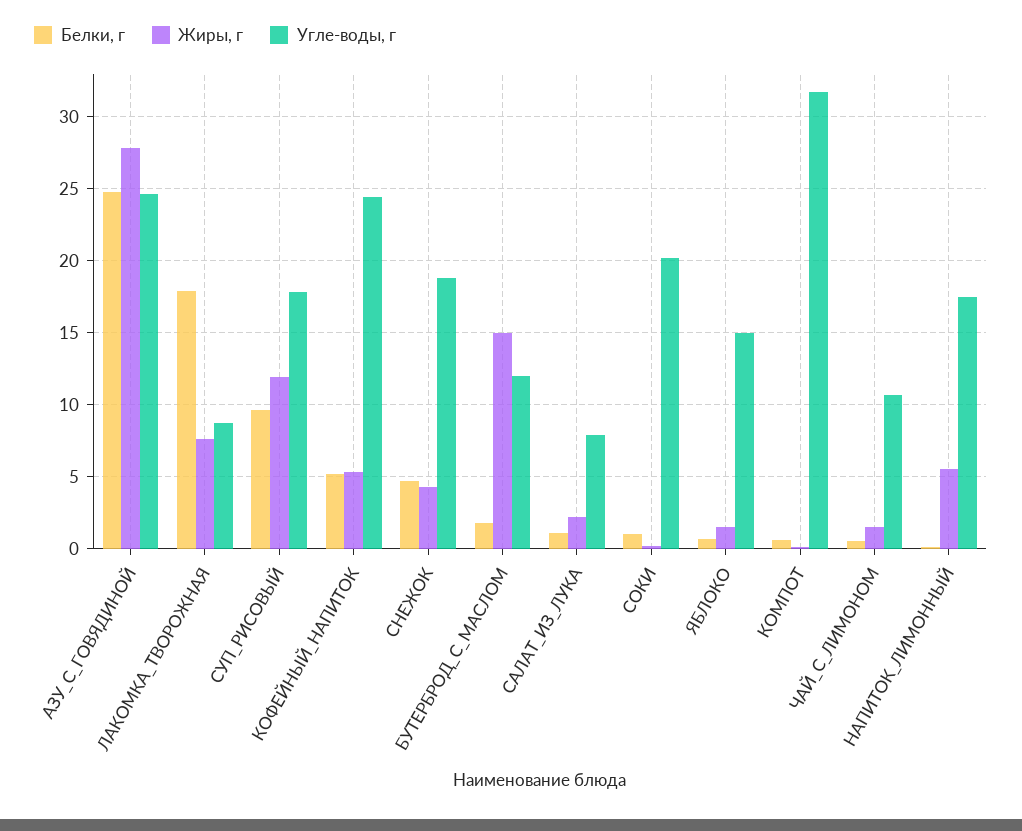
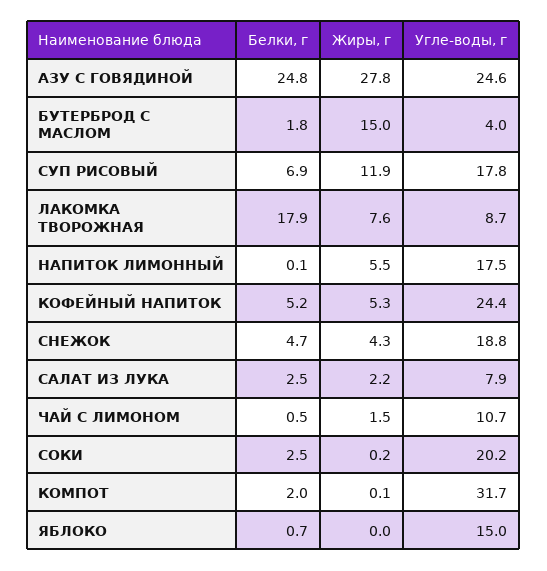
Белки, г, СУП_РИСОВЫЙ: 9.5 -> 6.9
Угле-воды, г, БУТЕРБРОД_С_МАСЛОМ: 12 -> 4
Белки, г, САЛАТ_ИЗ_ЛУКА: 1 -> 2.5
Белки, г, СОКИ: 1 -> 2.5
Жиры, г, ЯБЛОКО: 1.5 -> 0
Белки, г, КОМПОТ: 0.5 -> 2

